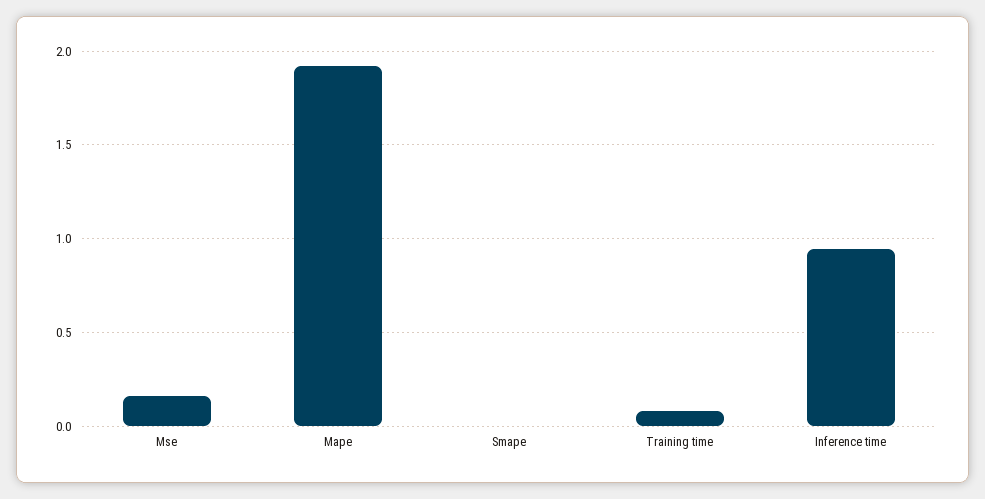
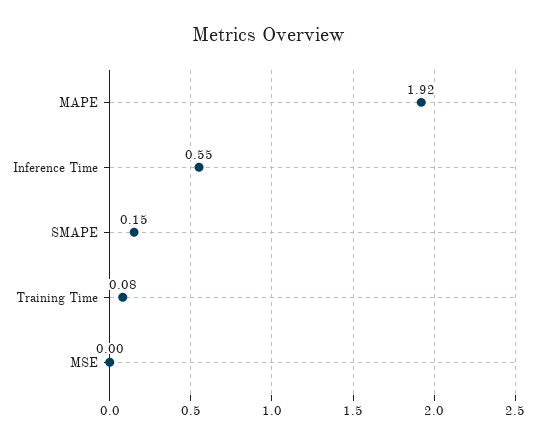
Mse: 0.15 -> 0
Smape: 0 -> 0.15
Inference time: 0.95 -> 0.55

